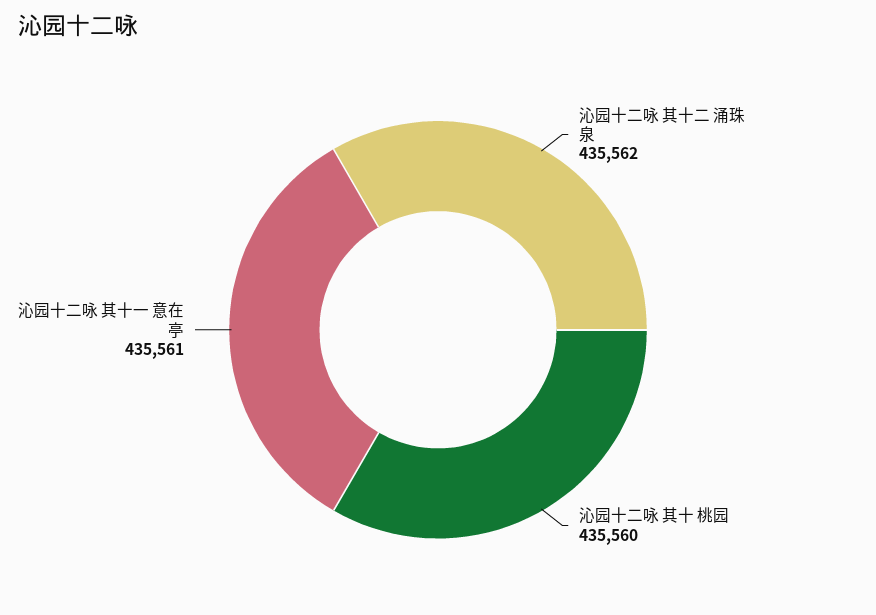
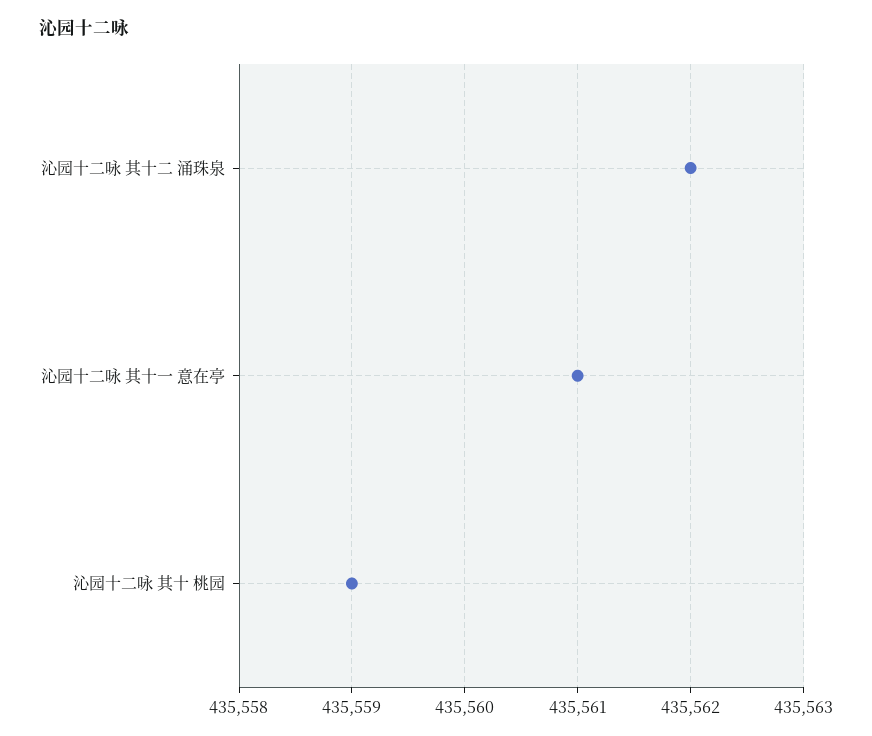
沁园十二咏 其十 桃园: 435560 -> 435559

